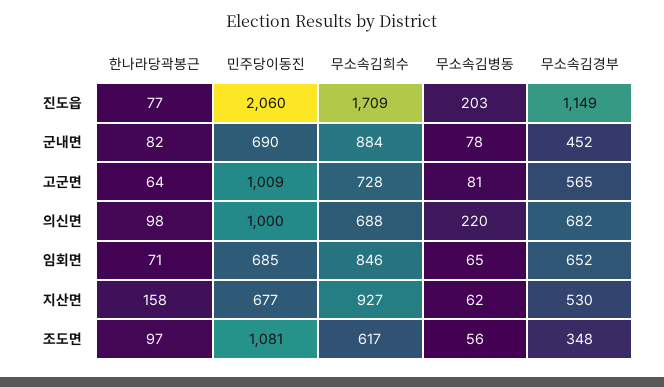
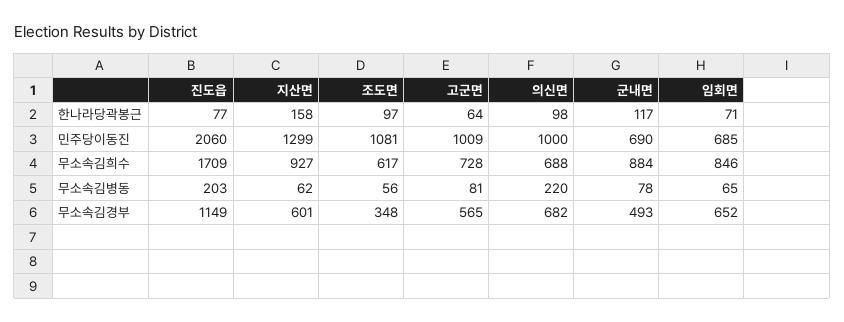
한나라당곽봉근, 군내면: 82 -> 117
무소속김경부, 군내면: 452 -> 493
민주당이동진, 지산면: 677 -> 1299
무소속김경부, 지산면: 530 -> 601

